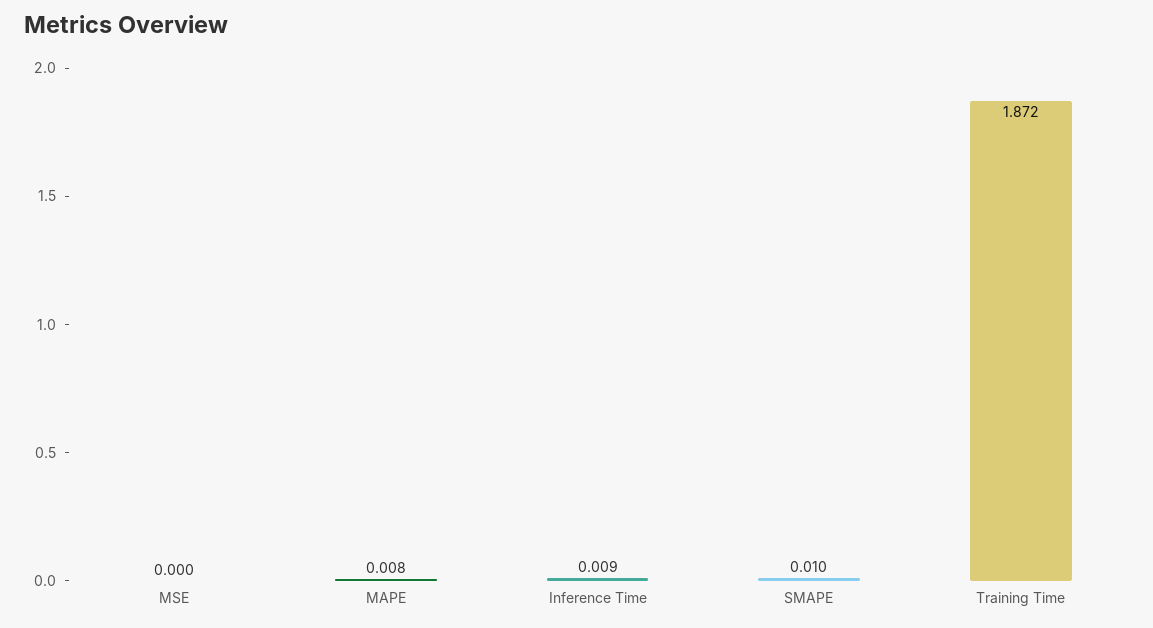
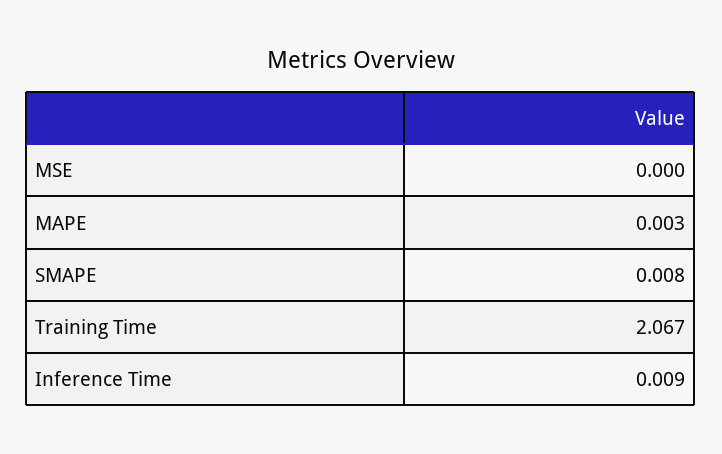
MAPE: 0.008 -> 0.003
SMAPE: 0.01 -> 0.008
Training Time: 1.872 -> 2.067

